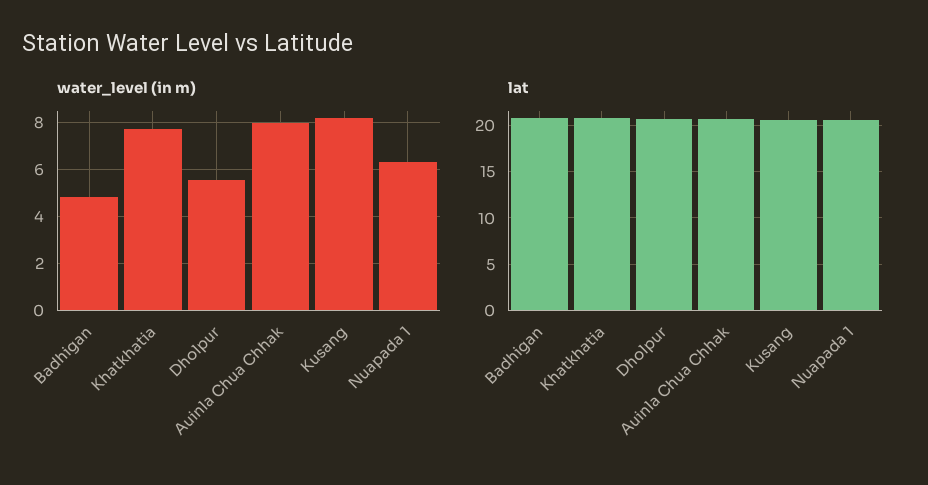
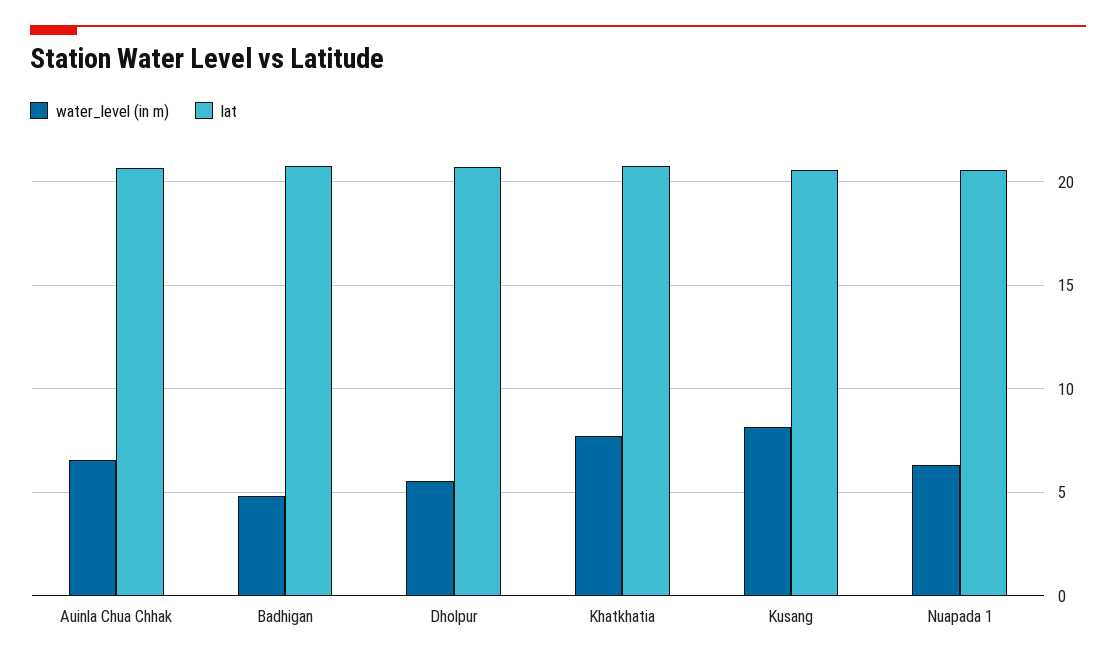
water_level (in m), Auinla Chua Chhak: 8 -> 6.5

